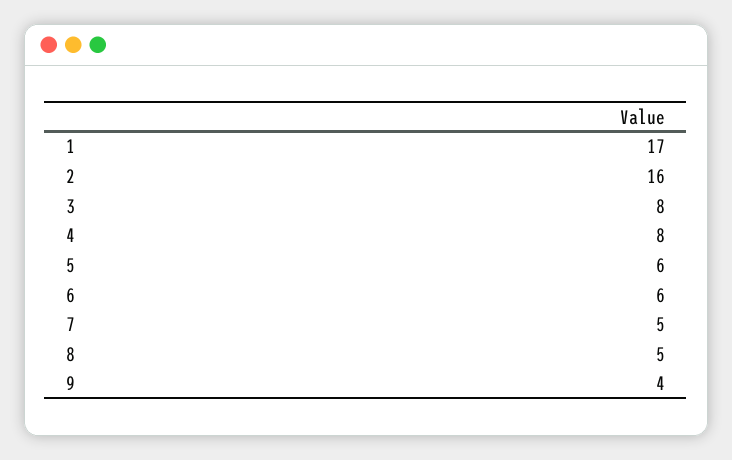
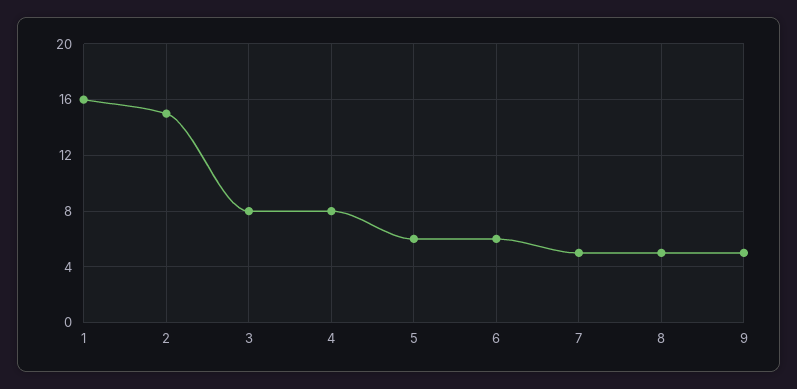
1: 17 -> 16
2: 16 -> 15
9: 4 -> 5

